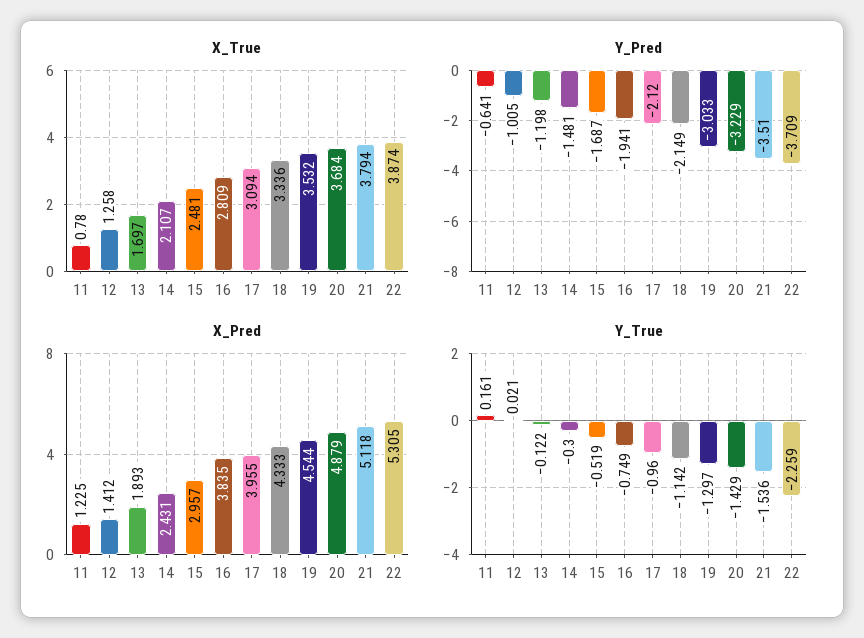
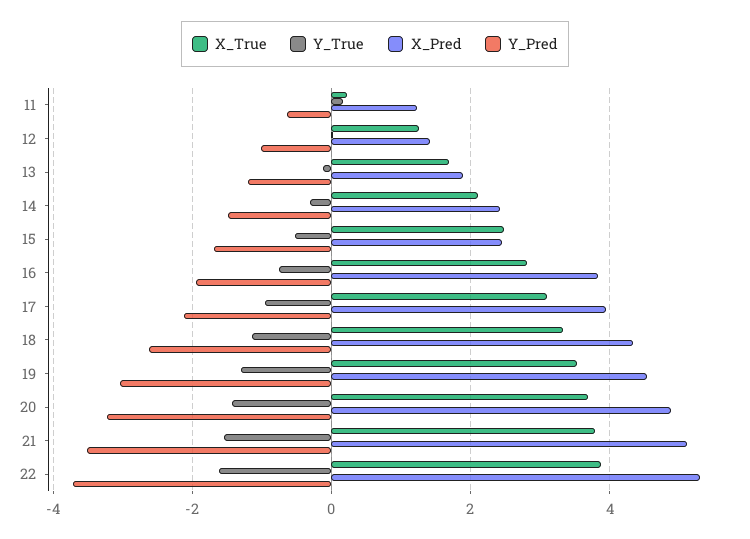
X_True, 11: 0.78 -> 0.2
Y_Pred, 18: -2.149 -> -2.6
X_Pred, 15: 2.957 -> 2.4
Y_True, 22: -2.259 -> -1.6

